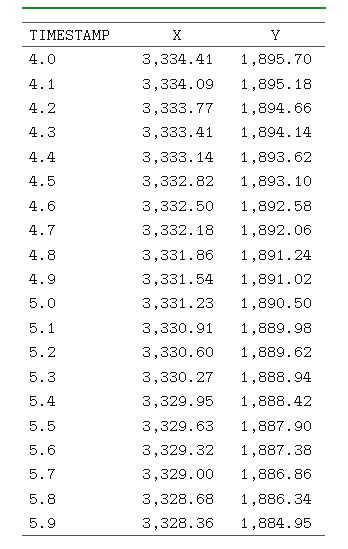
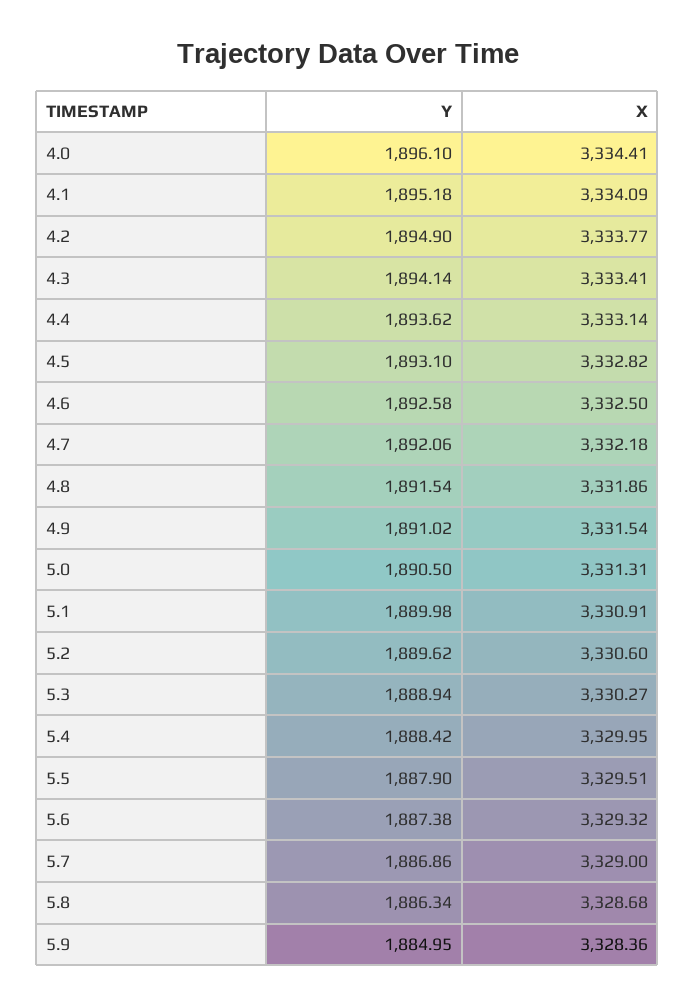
Y, 4.0: 1895.7 -> 1896.1
Y, 4.2: 1894.66 -> 1894.9
Y, 4.8: 1891.24 -> 1891.54
X, 5.0: 3331.23 -> 3331.31
X, 5.5: 3329.63 -> 3329.51

